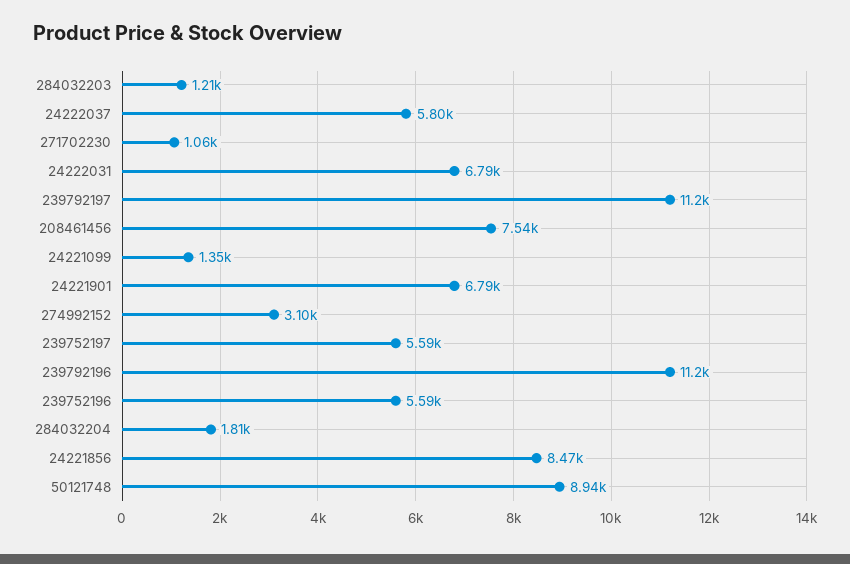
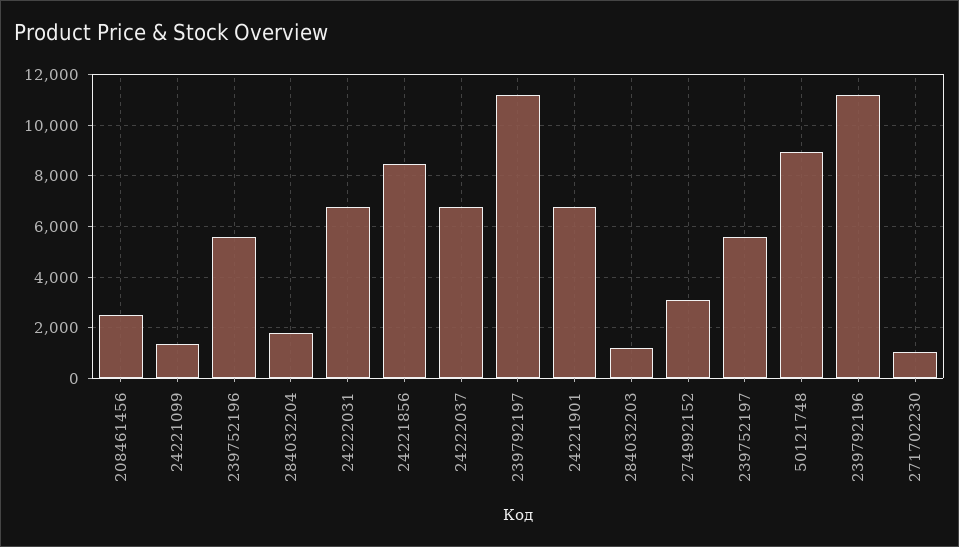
24222037: 5800 -> 6750
208461456: 7540 -> 2500

